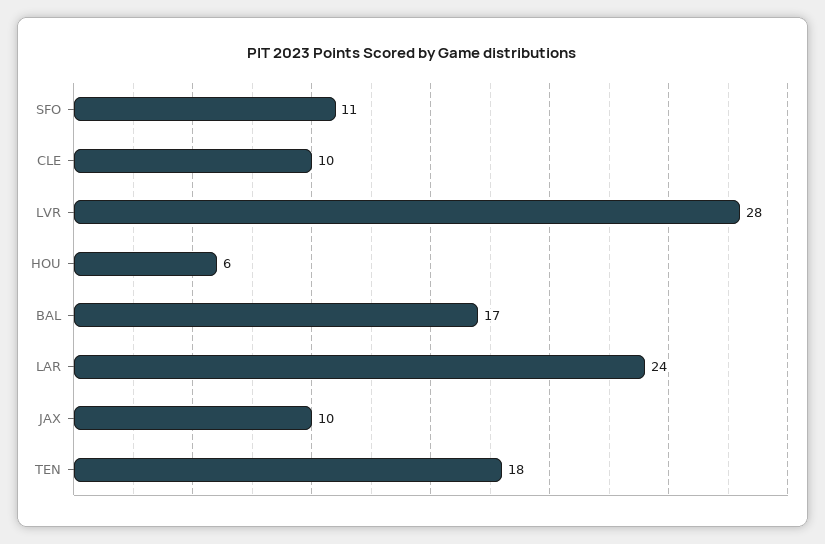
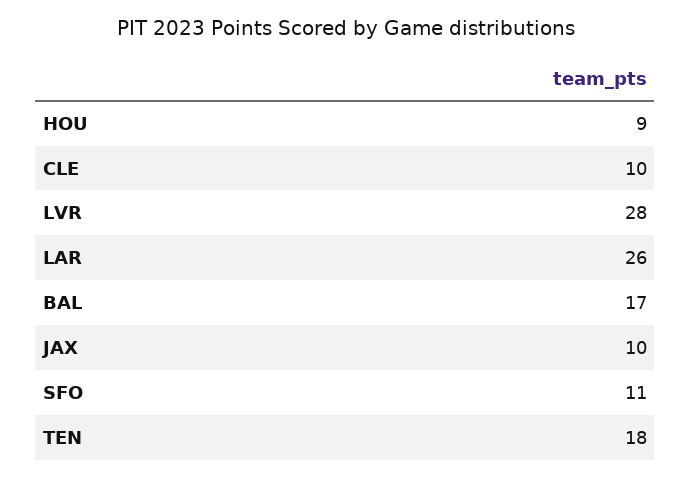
HOU: 6 -> 9
LAR: 24 -> 26

